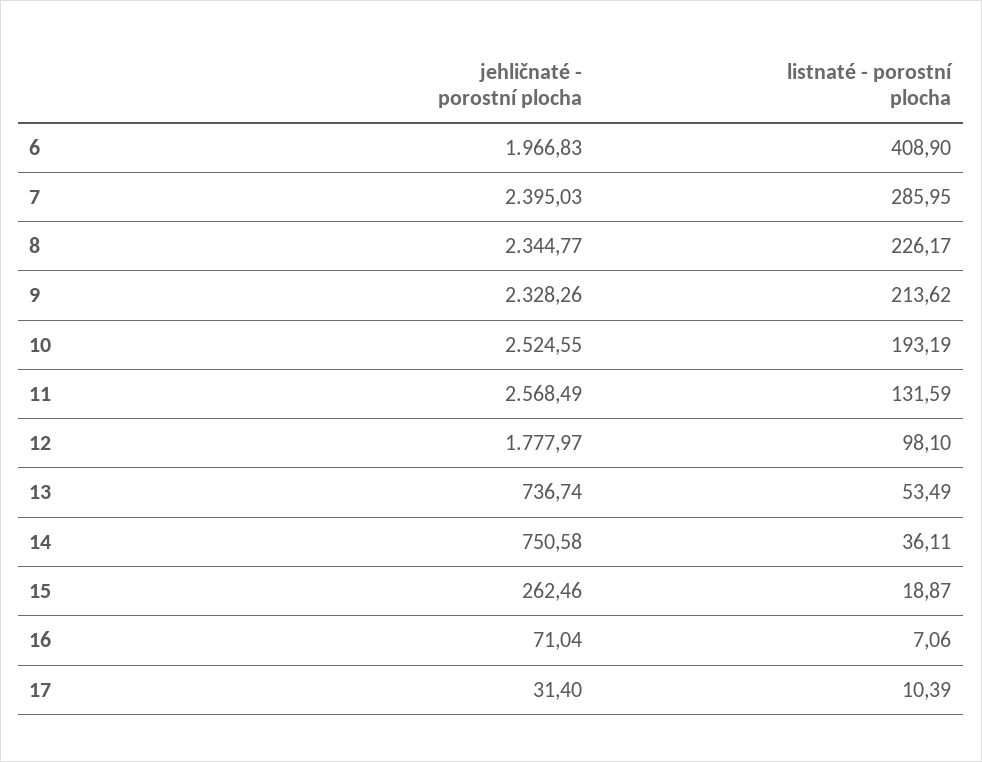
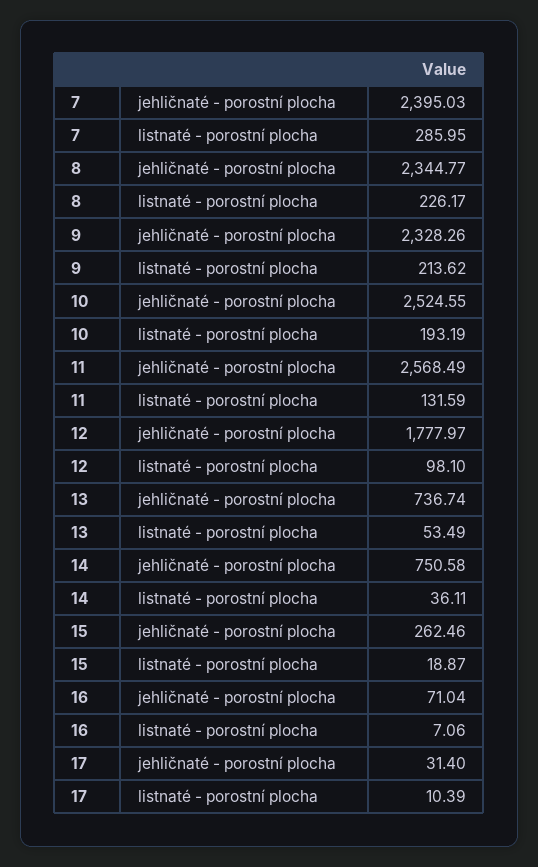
jehličnaté - porostní plocha, 6: 1966.83 -> none
listnaté - porostní plocha, 6: 408.9 -> none

